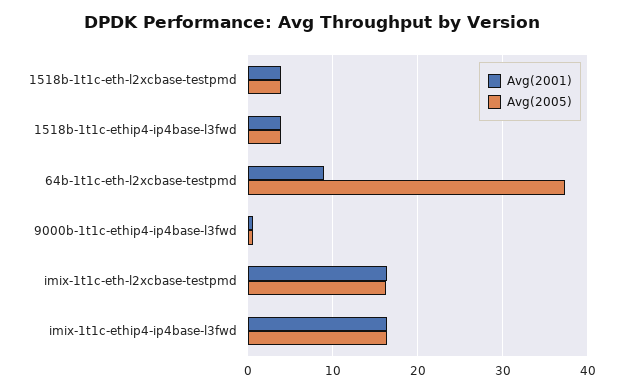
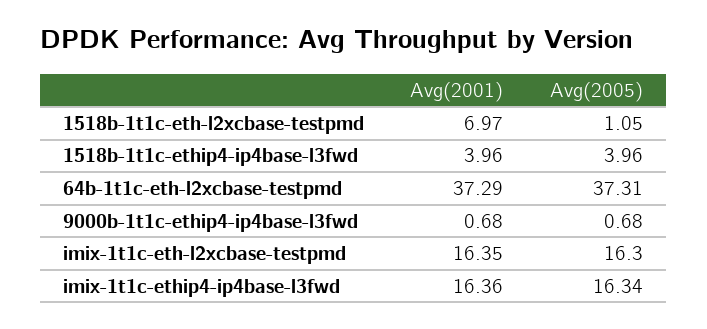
Avg(2001), 1518b-1t1c-eth-l2xcbase-testpmd: 4 -> 6.97
Avg(2005), 1518b-1t1c-eth-l2xcbase-testpmd: 4 -> 1.05
Avg(2001), 64b-1t1c-eth-l2xcbase-testpmd: 9 -> 37.29

